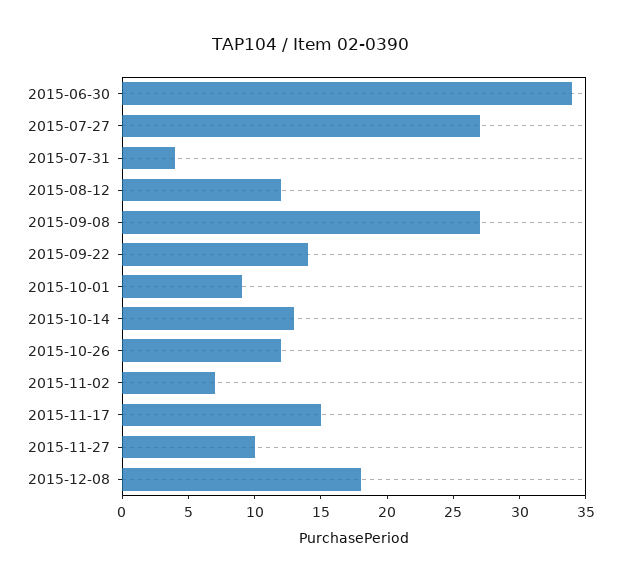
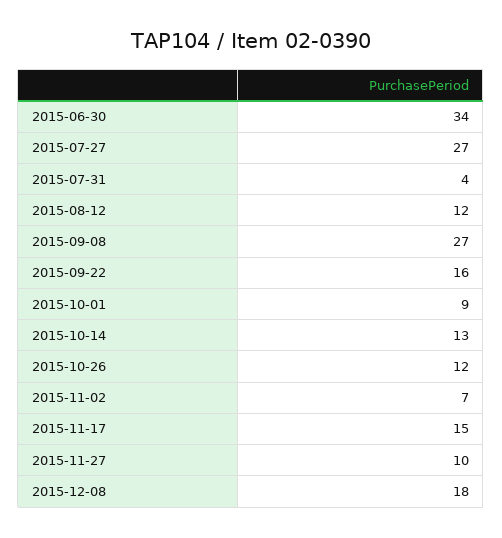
2015-09-22: 14 -> 16

